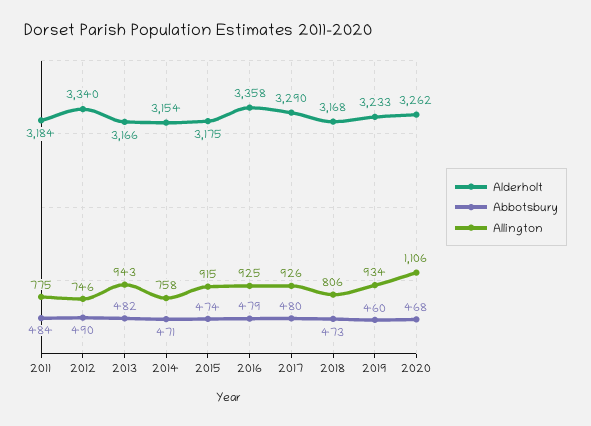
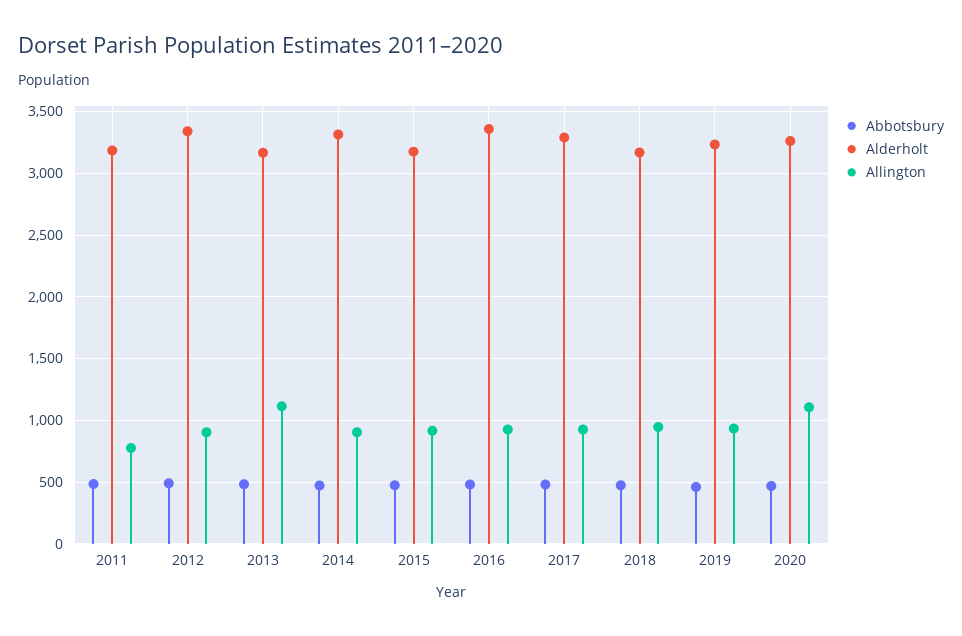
Allington, 2012: 746 -> 900
Allington, 2013: 943 -> 1100
Alderholt, 2014: 3154 -> 3300
Allington, 2014: 758 -> 900
Allington, 2018: 806 -> 950

